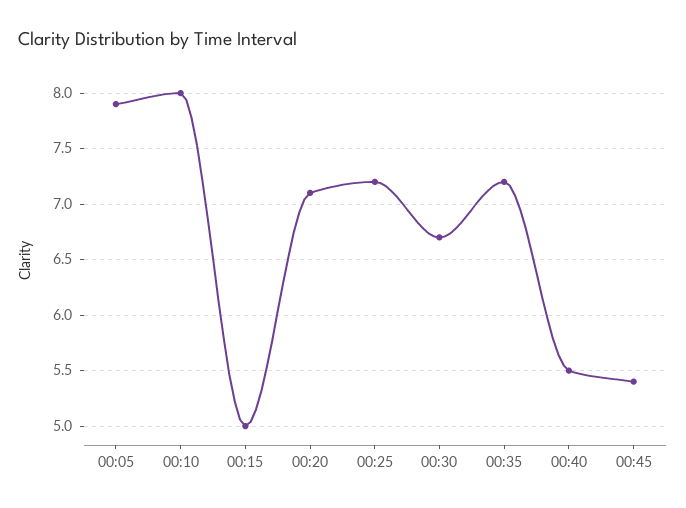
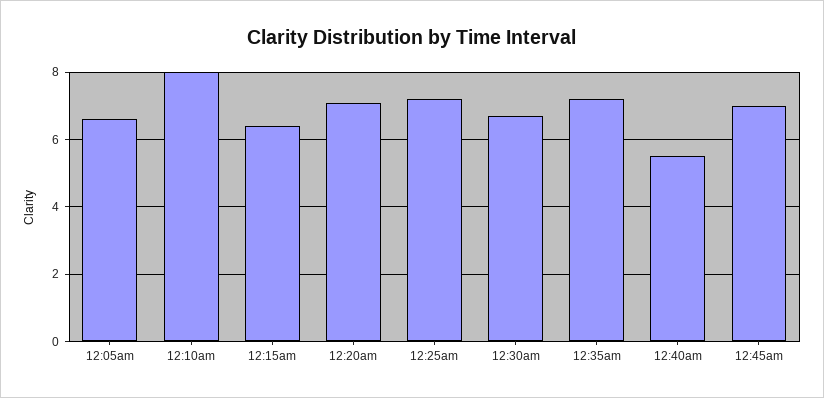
00:05: 7.9 -> 6.5
00:15: 5 -> 6.5
00:45: 5.4 -> 7

